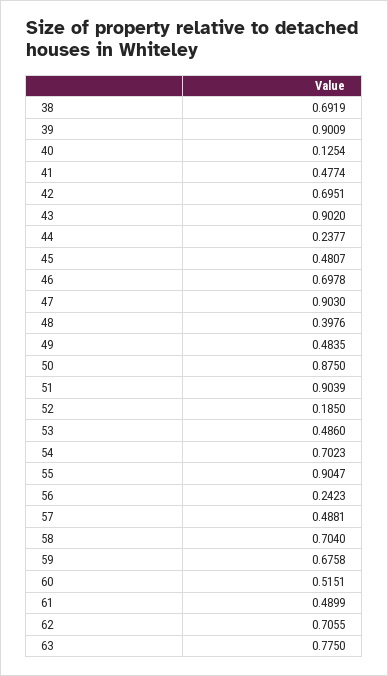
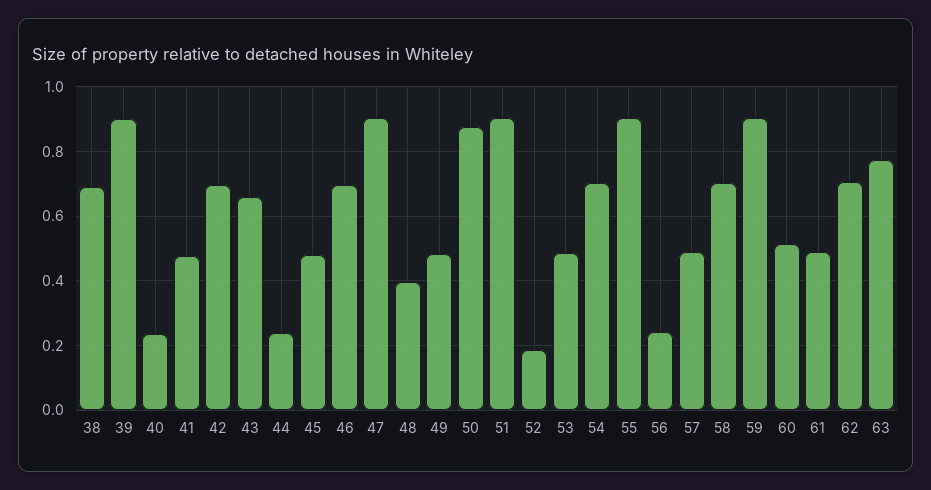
40: 0.1254 -> 0.24
43: 0.902 -> 0.66
59: 0.6758 -> 0.9

